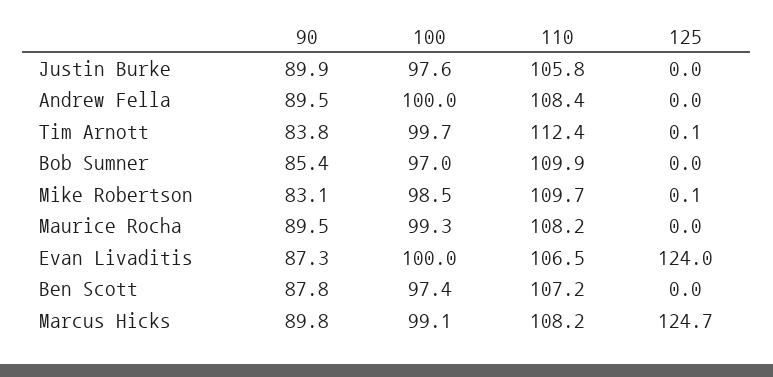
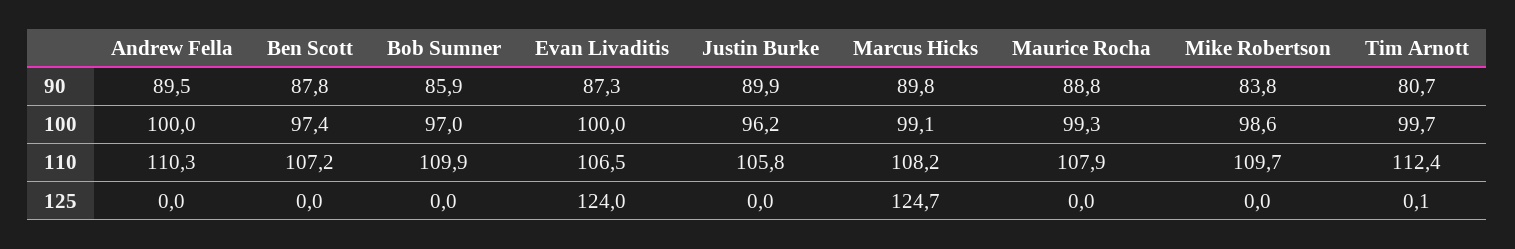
100, Justin Burke: 97.6 -> 96.2
110, Andrew Fella: 108.4 -> 110.3
90, Tim Arnott: 83.8 -> 80.7
90, Bob Sumner: 85.4 -> 85.9
90, Mike Robertson: 83.1 -> 83.8
100, Mike Robertson: 98.5 -> 98.6
125, Mike Robertson: 0.1 -> 0
90, Maurice Rocha: 89.5 -> 88.8
110, Maurice Rocha: 108.2 -> 107.9

